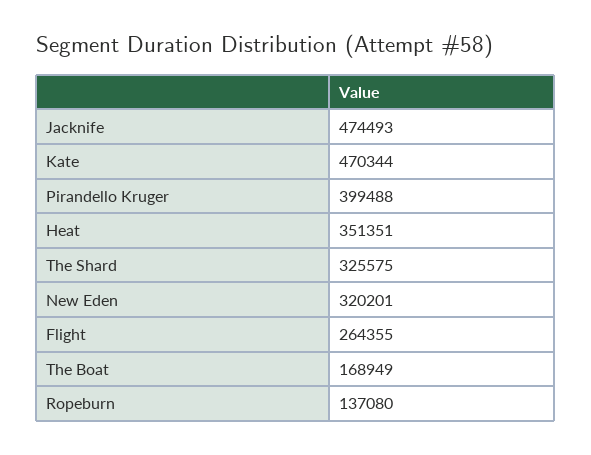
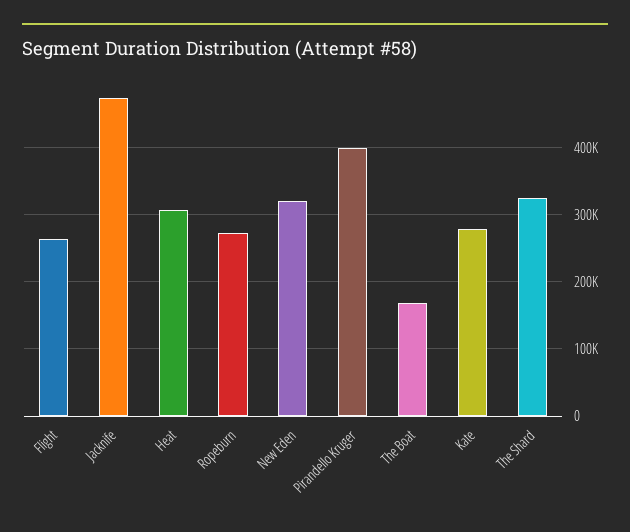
Kate: 470344 -> 280000
Heat: 351351 -> 310000
Ropeburn: 137080 -> 270000

